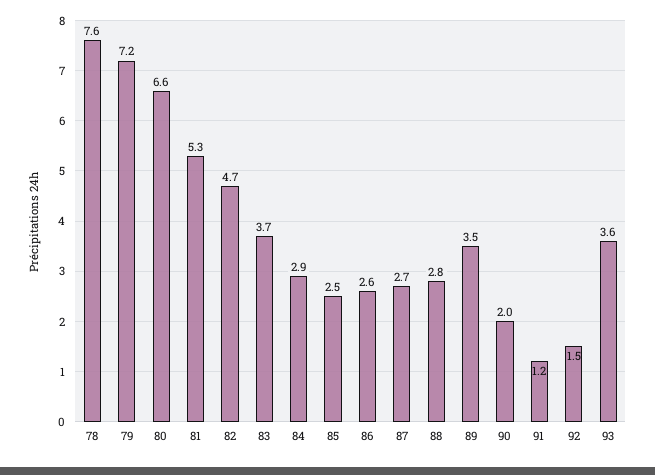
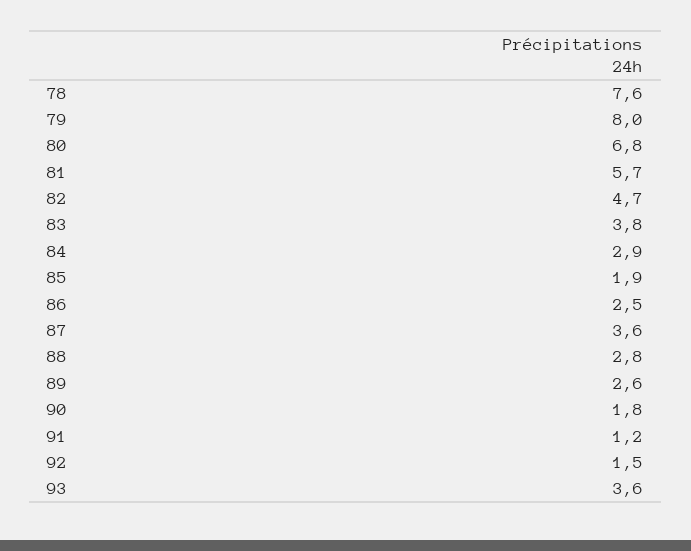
79: 7.2 -> 8
80: 6.6 -> 6.8
81: 5.3 -> 5.7
83: 3.7 -> 3.8
85: 2.5 -> 1.9
86: 2.6 -> 2.5
87: 2.7 -> 3.6
89: 3.5 -> 2.6
90: 2 -> 1.8

